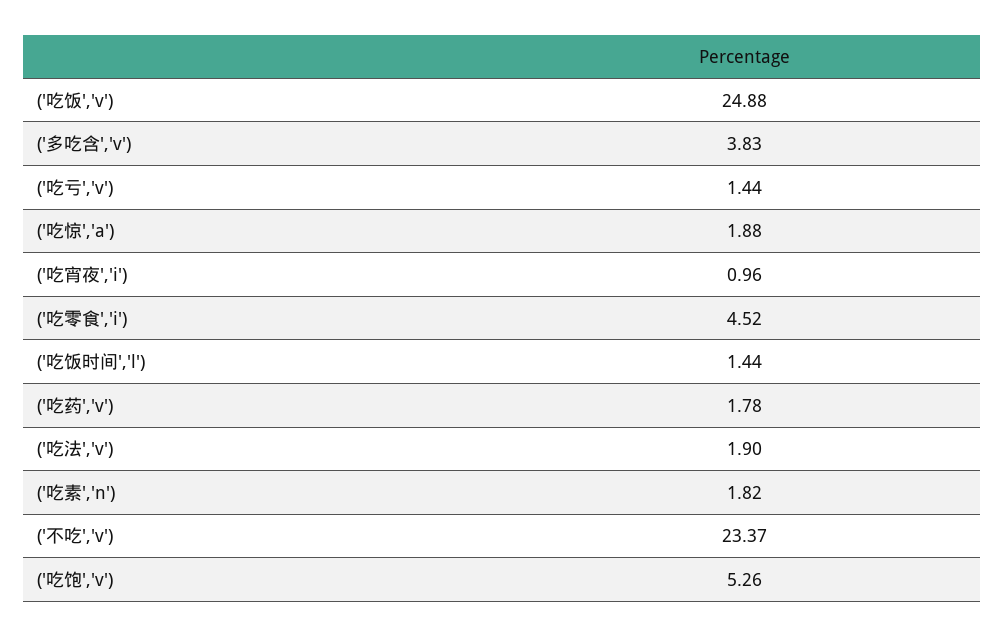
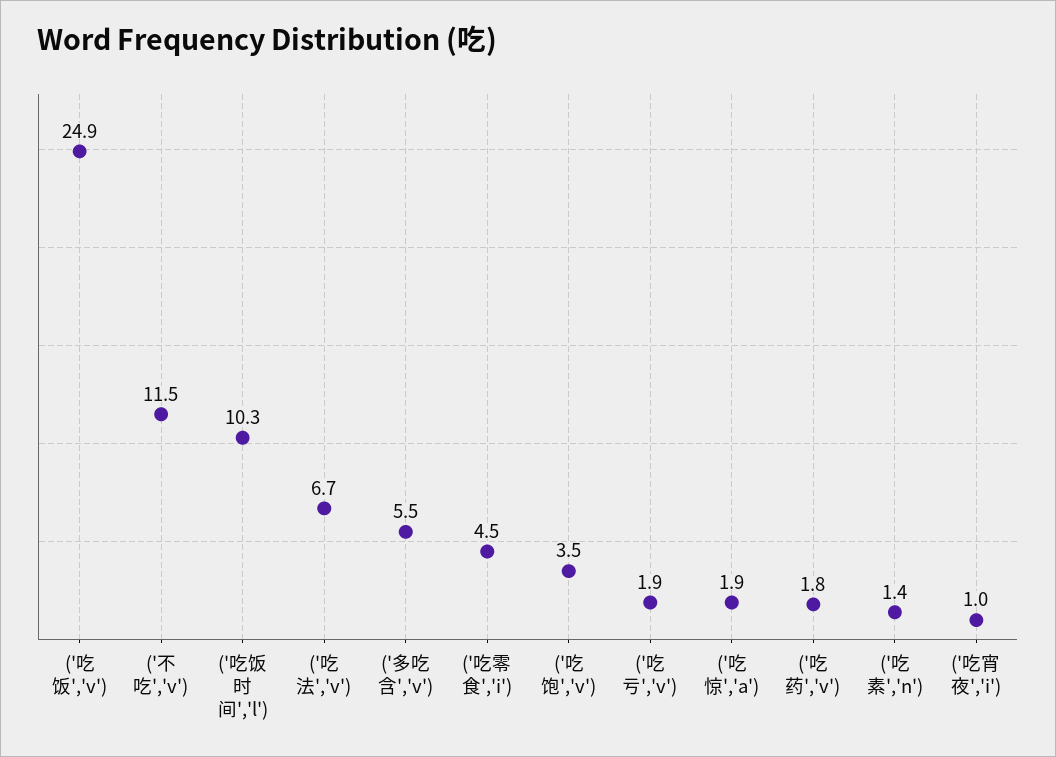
('多吃含','v'): 3.83 -> 5.5
('吃亏','v'): 1.44 -> 1.9
('吃饭时间','l'): 1.44 -> 10.3
('吃法','v'): 1.9 -> 6.7
('吃素','n'): 1.82 -> 1.4
('不吃','v'): 23.37 -> 11.5
('吃饱','v'): 5.26 -> 3.5

